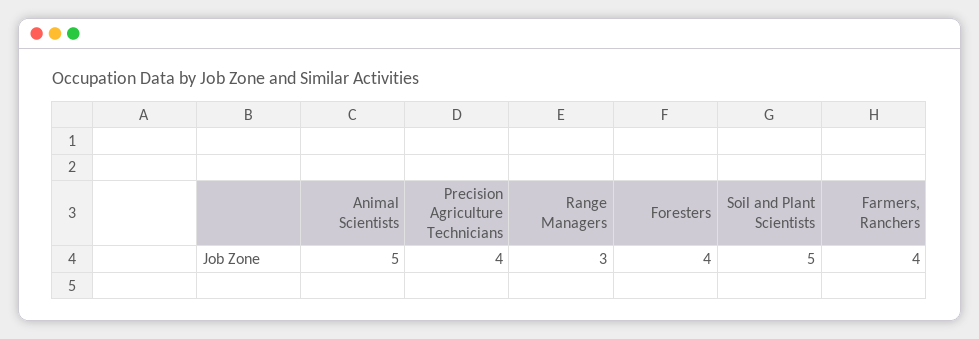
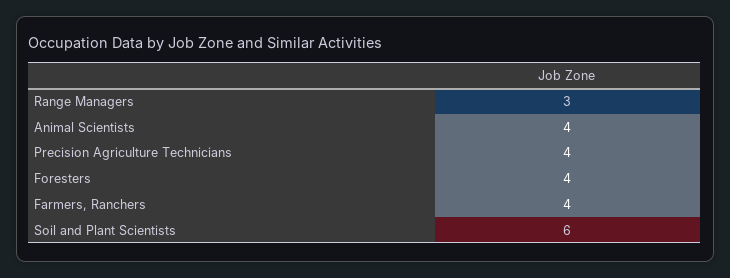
Animal Scientists: 5 -> 4
Soil and Plant Scientists: 5 -> 6

